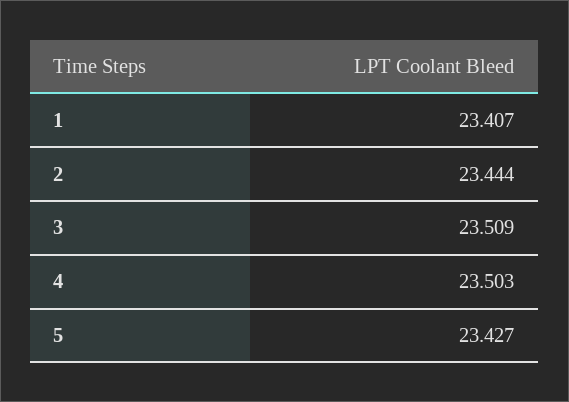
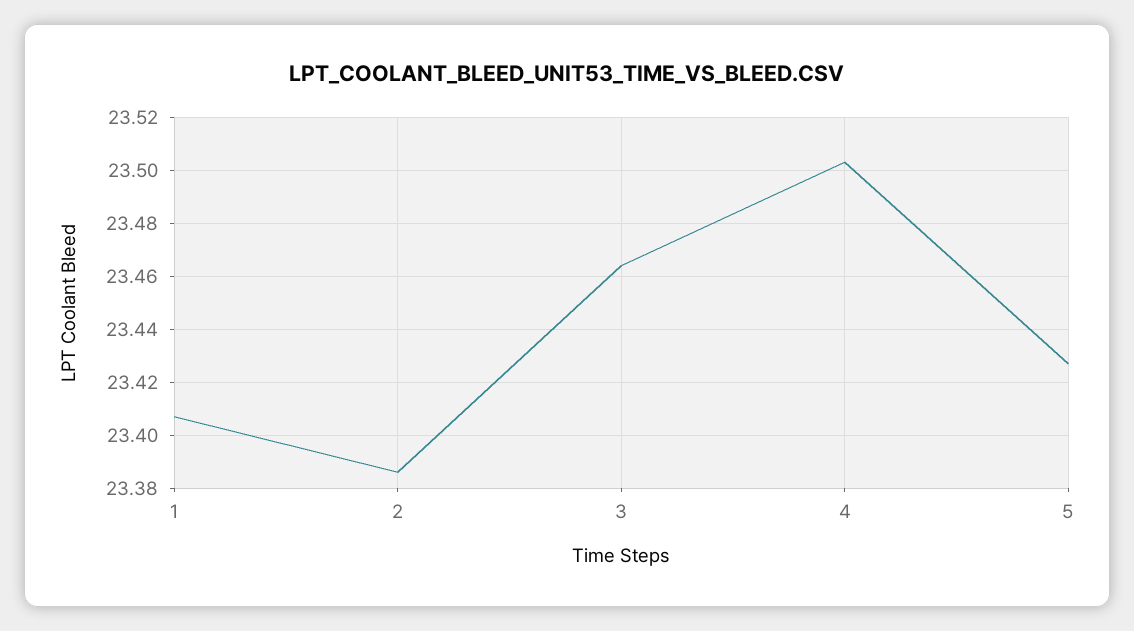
2: 23.444 -> 23.385
3: 23.509 -> 23.465

